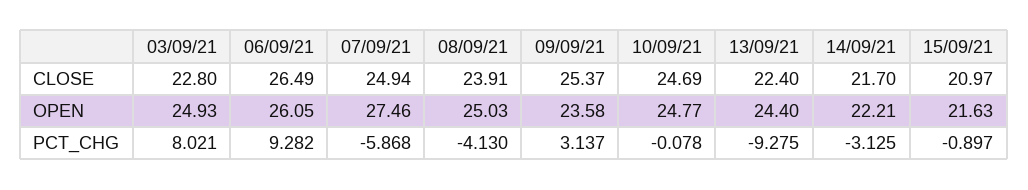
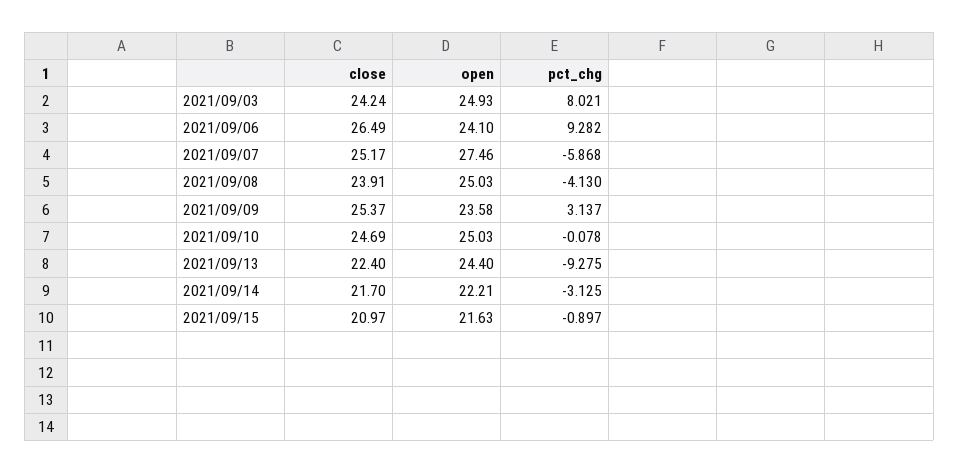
03/09/21, CLOSE: 22.8 -> 24.24
07/09/21, CLOSE: 24.94 -> 25.17
06/09/21, OPEN: 26.05 -> 24.1
10/09/21, OPEN: 24.77 -> 25.03

